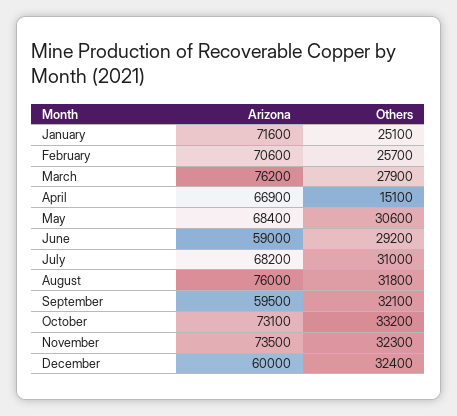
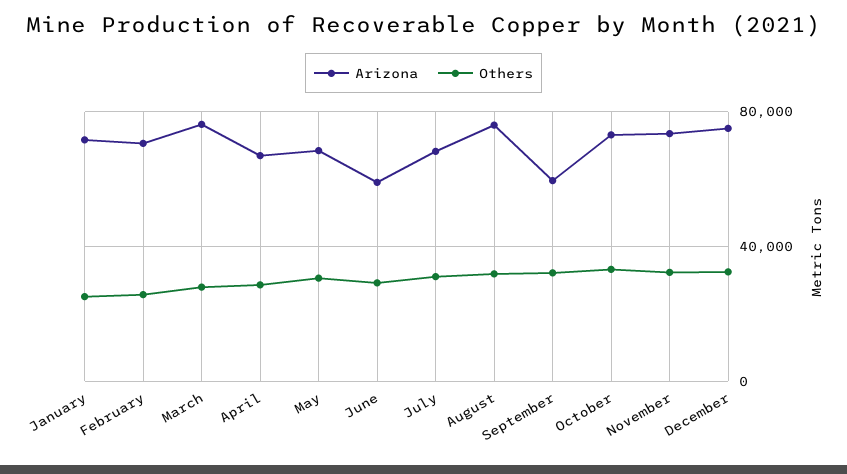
Others, April: 15100 -> 30000
Arizona, December: 60000 -> 75000

